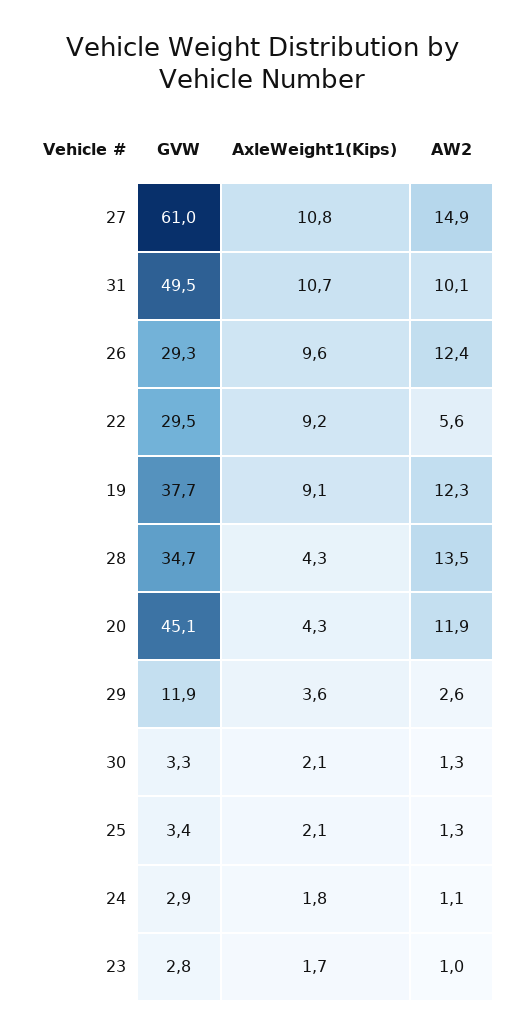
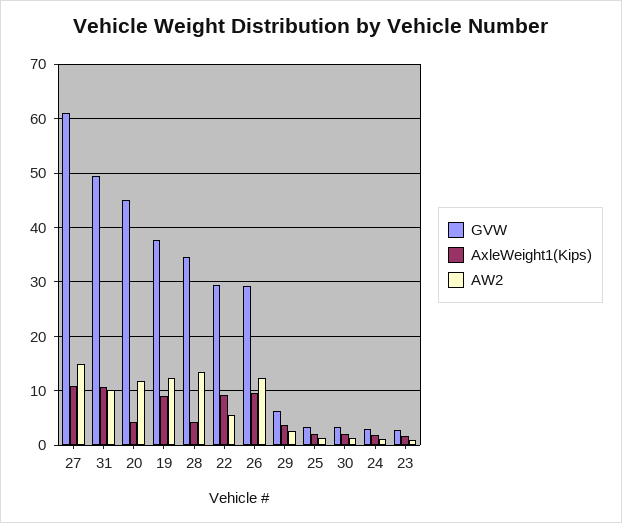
GVW, 29: 11.9 -> 6

